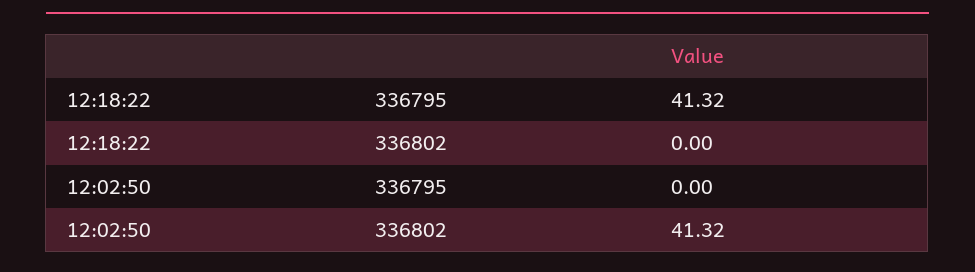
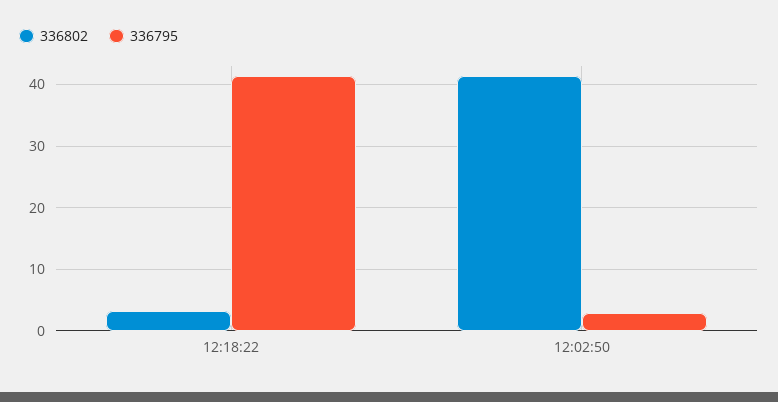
336802, 12:18:22: 0 -> 3
336795, 12:02:50: 0 -> 3

